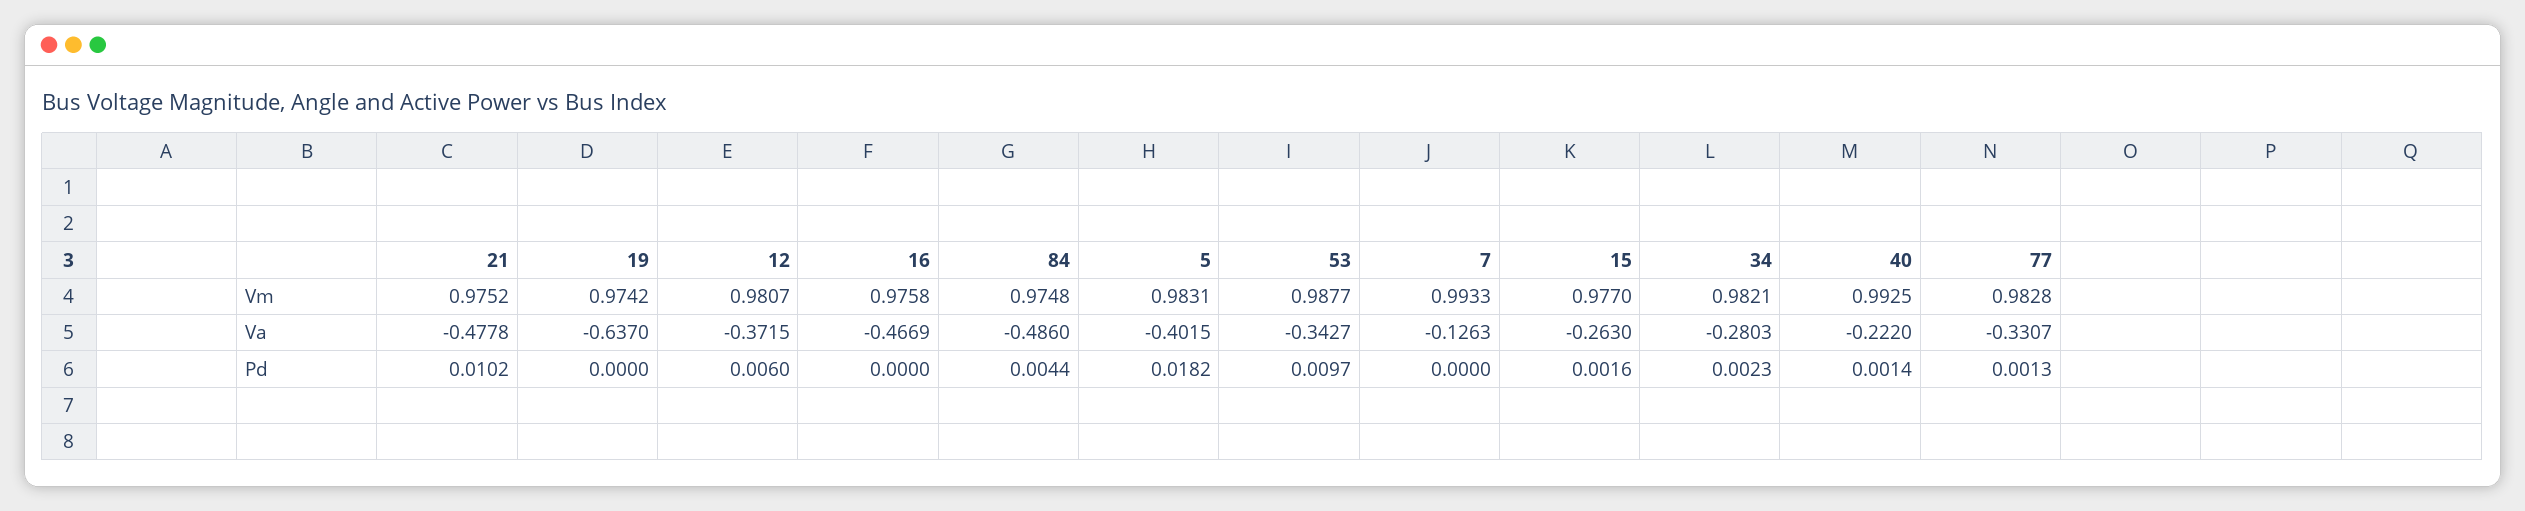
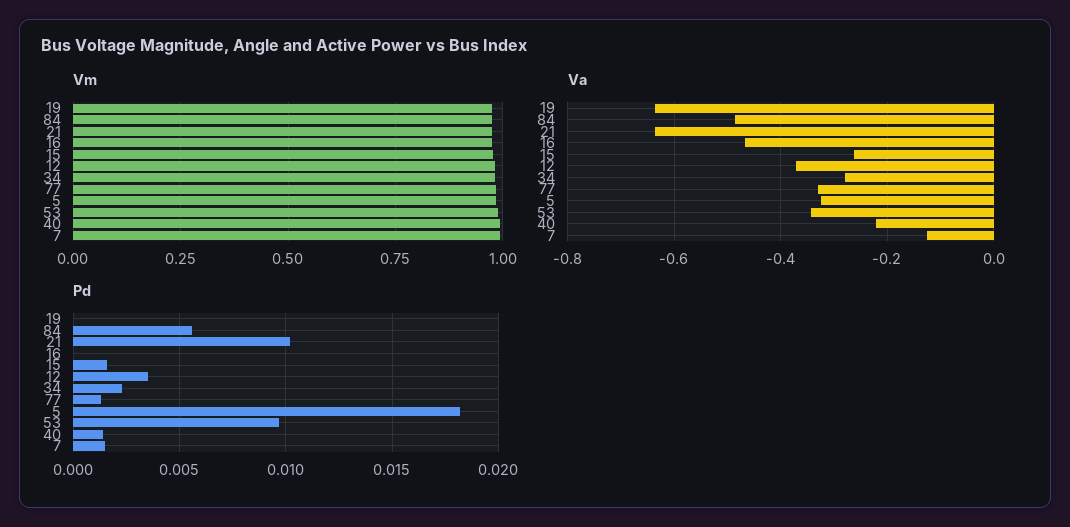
Va, 21: -0.4778 -> -0.64
Va, 5: -0.4015 -> -0.32
Pd, 12: 0.006 -> 0.0035
Pd, 84: 0.0044 -> 0.0055
Pd, 7: 0 -> 0.0015

